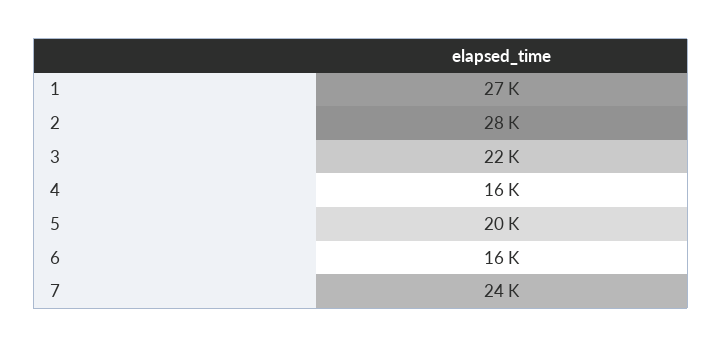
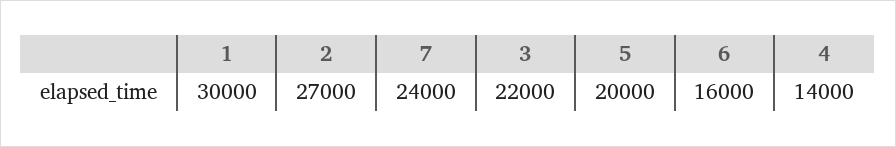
1: 27000 -> 30000
2: 28000 -> 27000
4: 16000 -> 14000

